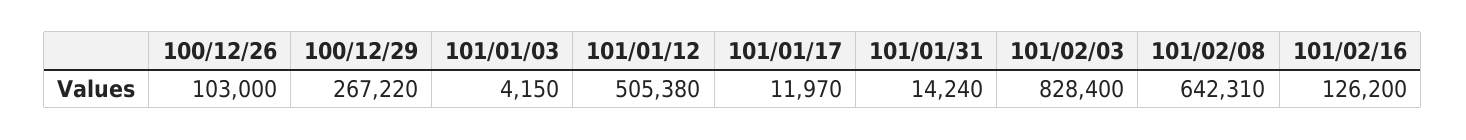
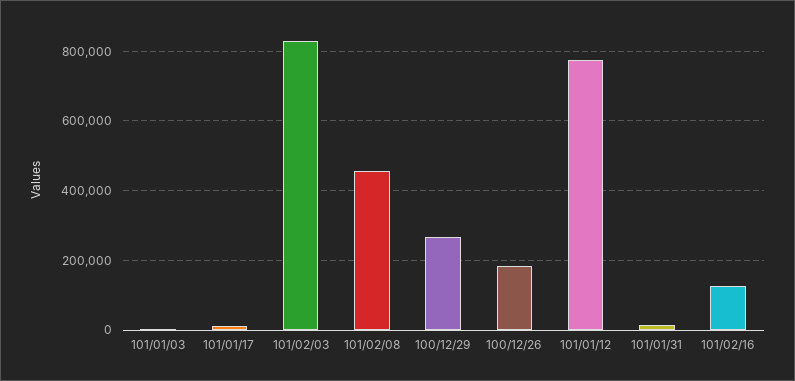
100/12/26: 103000 -> 180000
101/01/12: 505380 -> 780000
101/02/08: 642310 -> 460000

